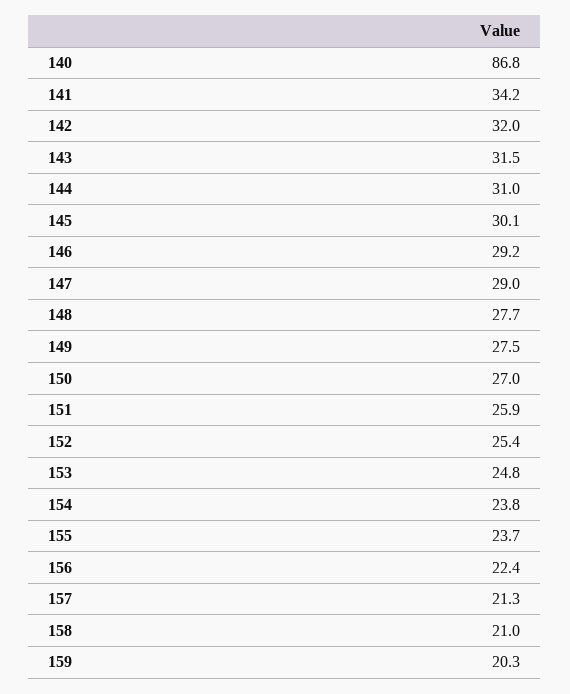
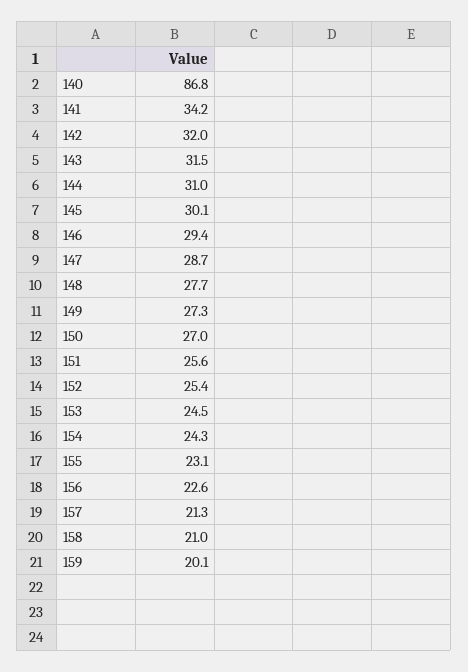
146: 29.2 -> 29.4
147: 29 -> 28.7
149: 27.5 -> 27.3
151: 25.9 -> 25.6
153: 24.8 -> 24.5
154: 23.8 -> 24.3
155: 23.7 -> 23.1
156: 22.4 -> 22.6
159: 20.3 -> 20.1

